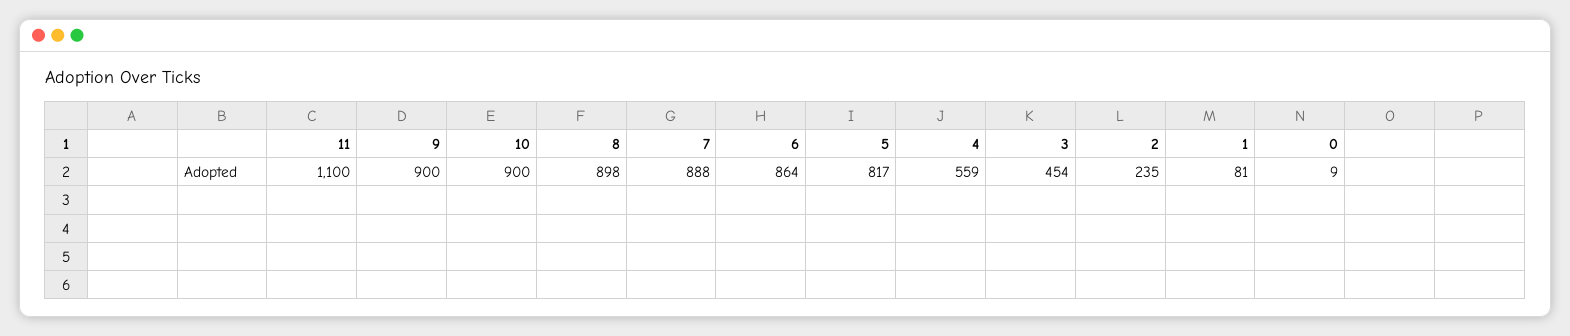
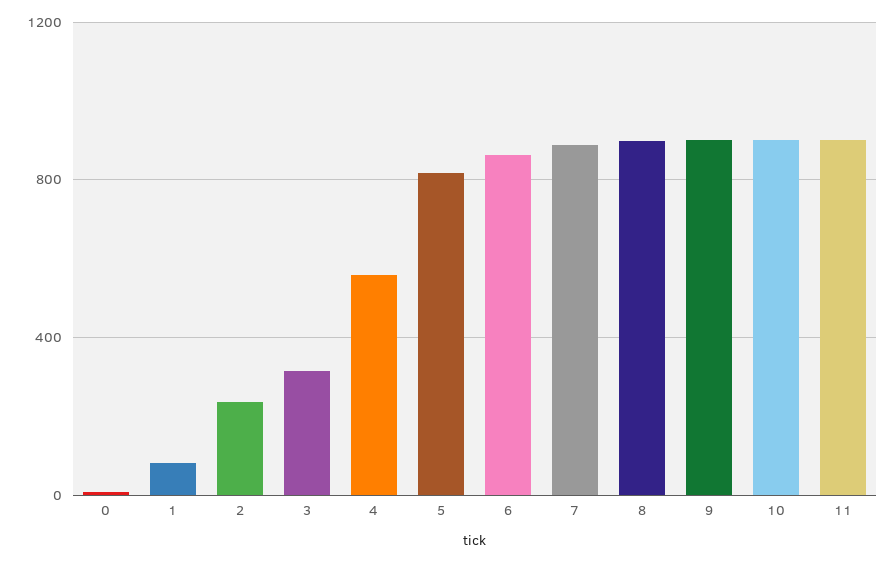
11: 1100 -> 900
3: 454 -> 300

